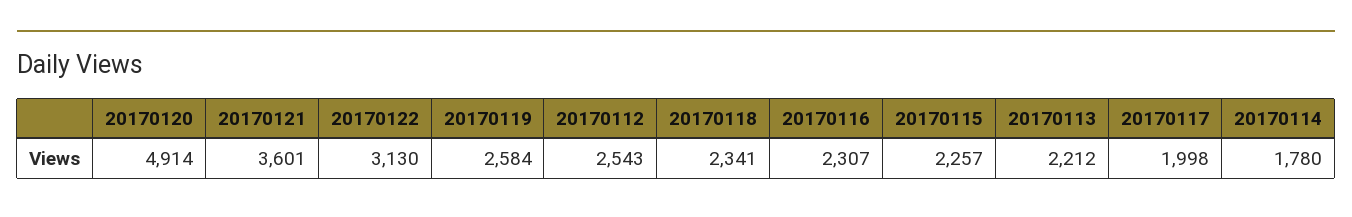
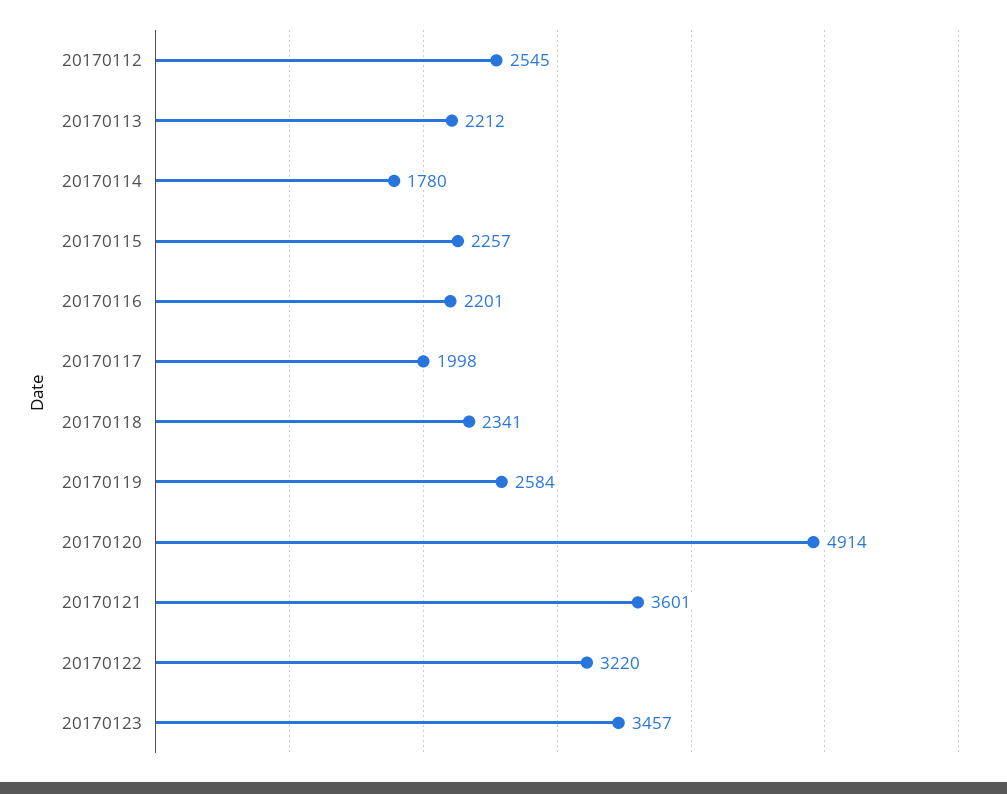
20170122: 3130 -> 3220
20170112: 2543 -> 2545
20170116: 2307 -> 2201
20170123: none -> 3457

